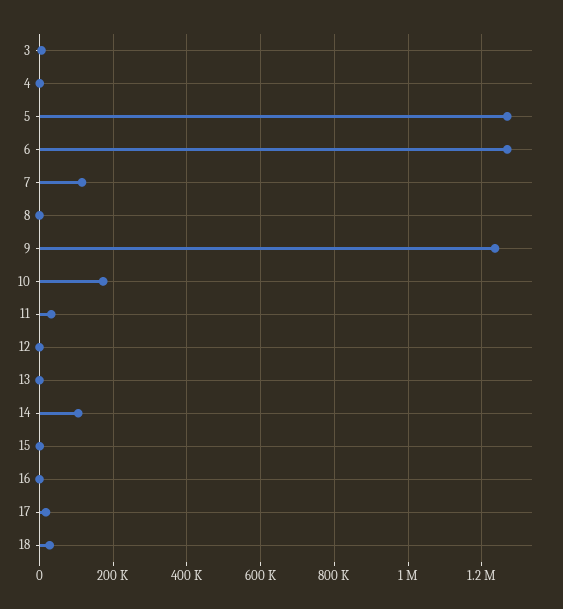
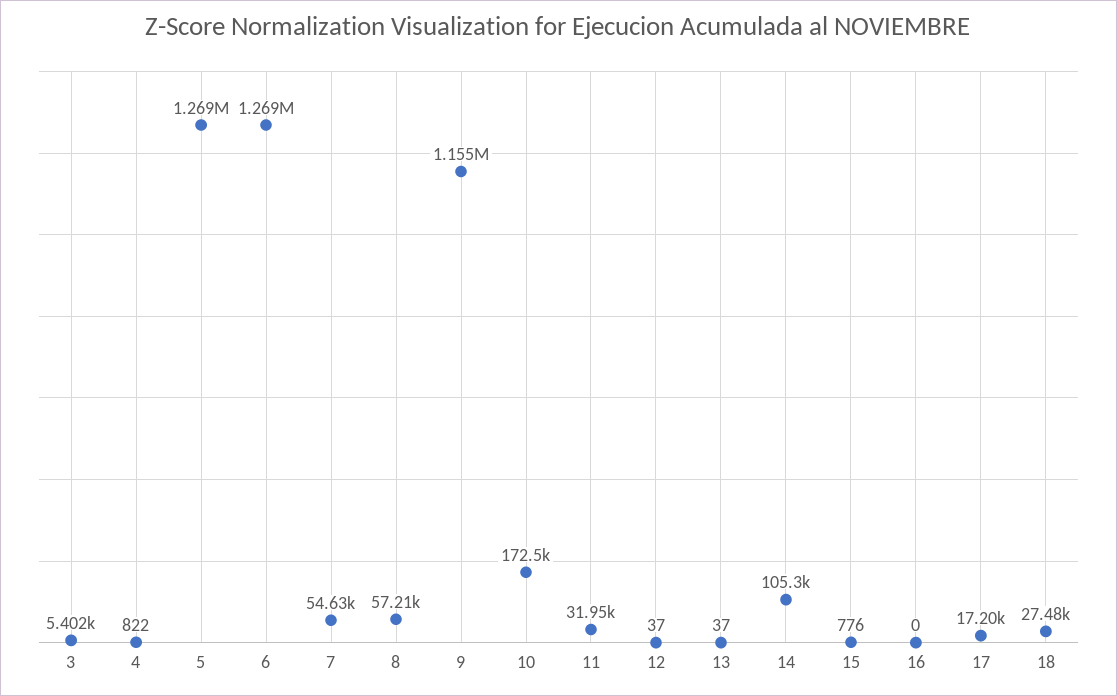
7: 120000 -> 54630
8: 0 -> 57210
9: 1240000 -> 1155000

